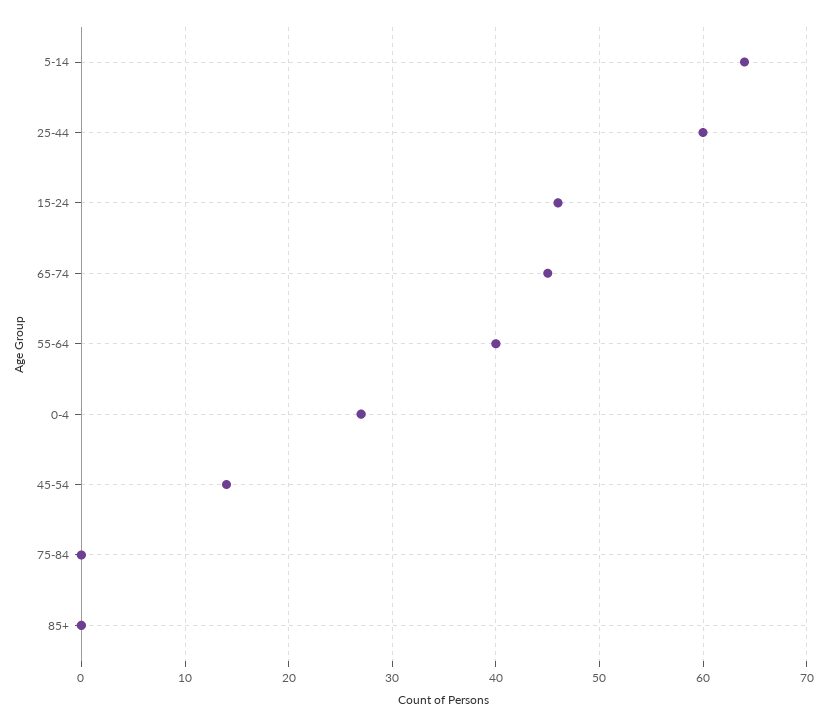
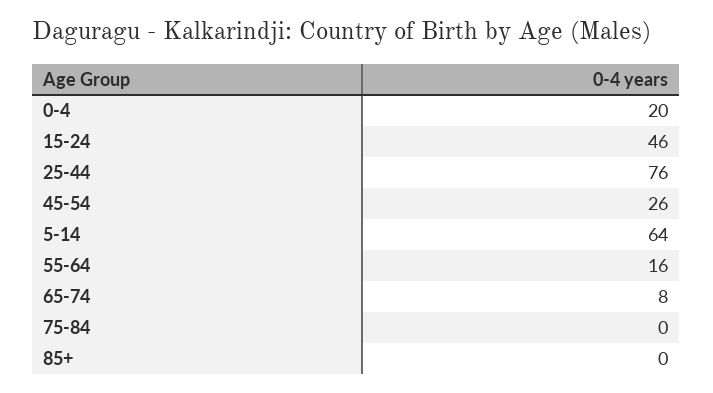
25-44: 60 -> 76
65-74: 45 -> 8
55-64: 40 -> 16
0-4: 27 -> 20
45-54: 14 -> 26

